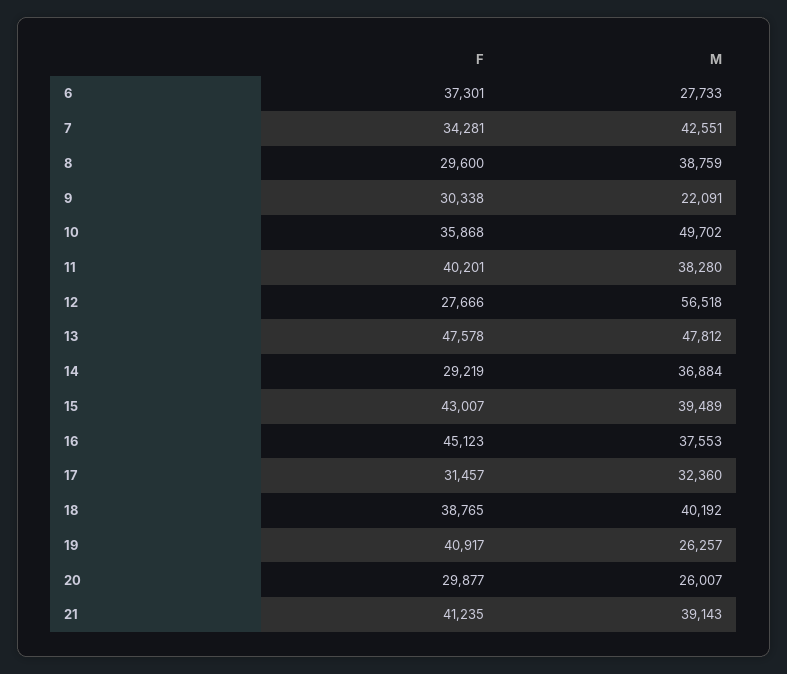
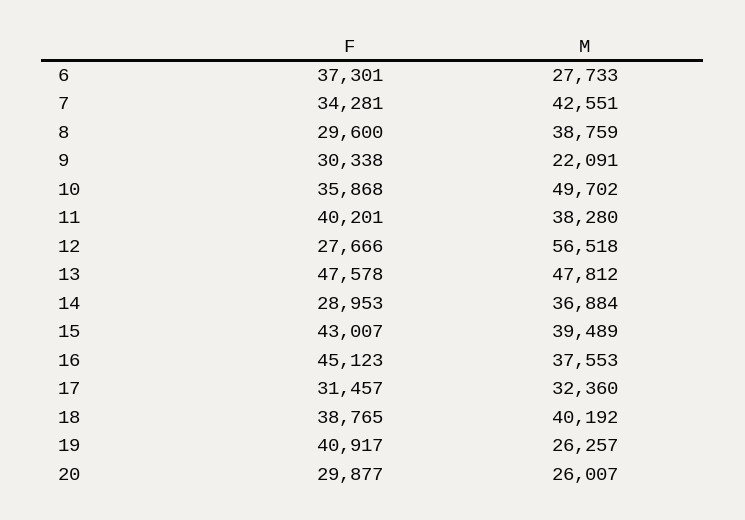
F, 14: 29219 -> 28953
F, 21: 41235 -> none
M, 21: 39143 -> none

